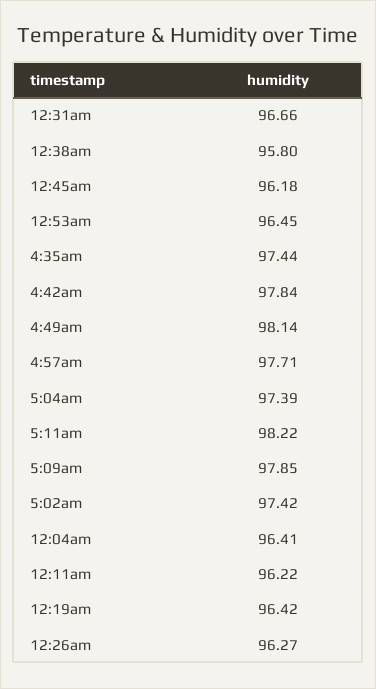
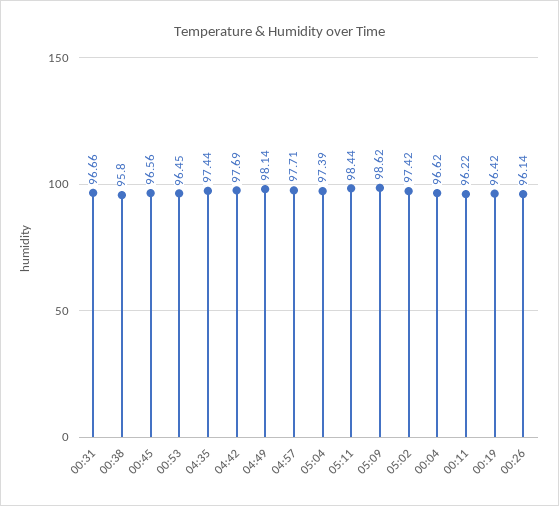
12:45am: 96.18 -> 96.56
4:42am: 97.84 -> 97.69
5:11am: 98.22 -> 98.44
5:09am: 97.85 -> 98.62
12:04am: 96.41 -> 96.62
12:26am: 96.27 -> 96.14

